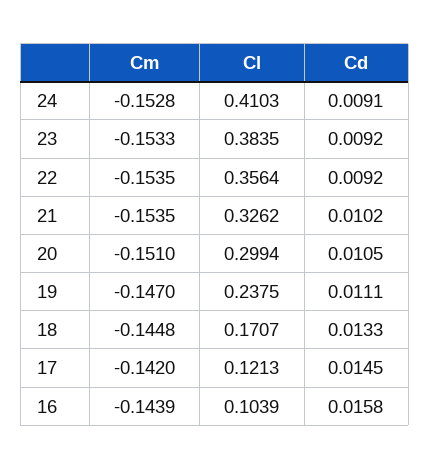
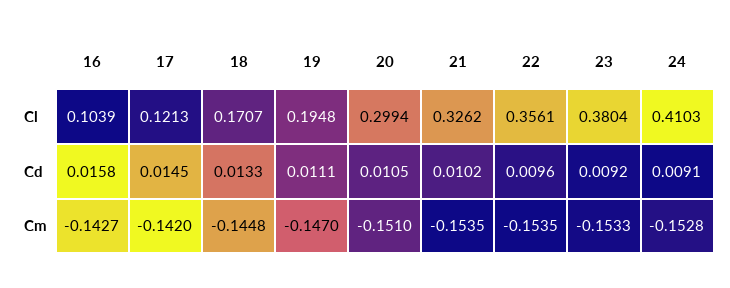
Cl, 23: 0.3835 -> 0.3804
Cl, 22: 0.3564 -> 0.3561
Cd, 22: 0.0092 -> 0.0096
Cl, 19: 0.2375 -> 0.1948
Cm, 16: -0.1439 -> -0.1427

